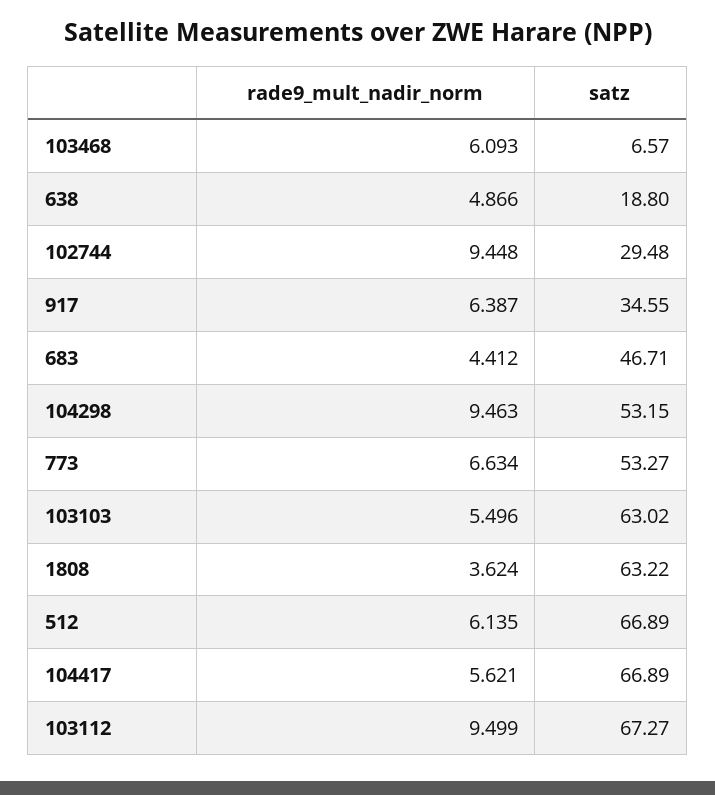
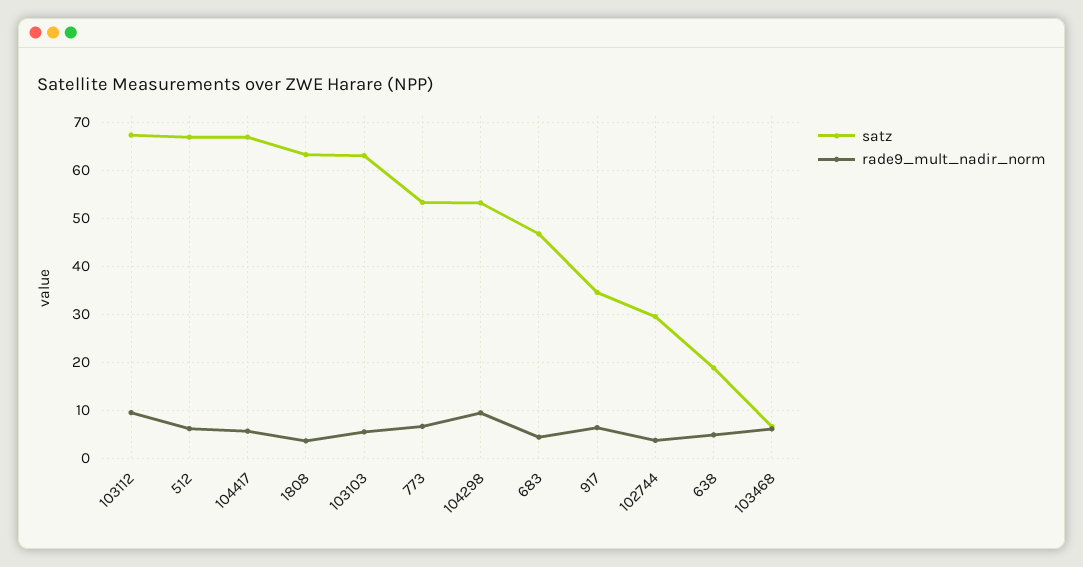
rade9_mult_nadir_norm, 102744: 9.448 -> 4

